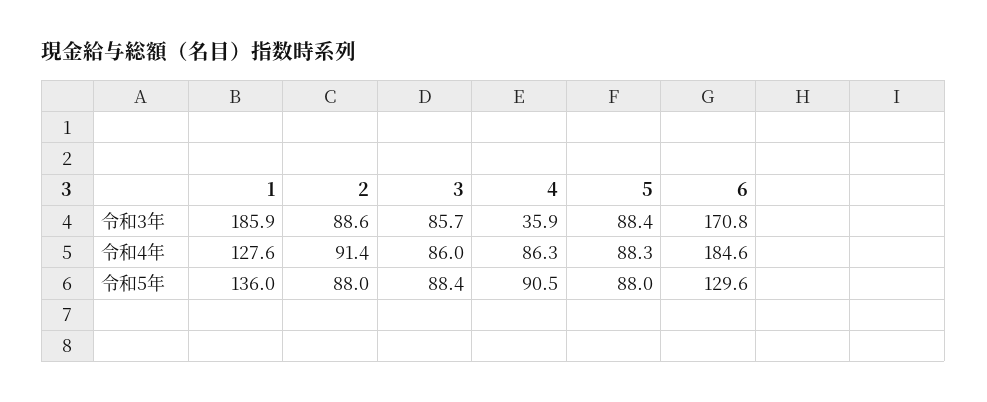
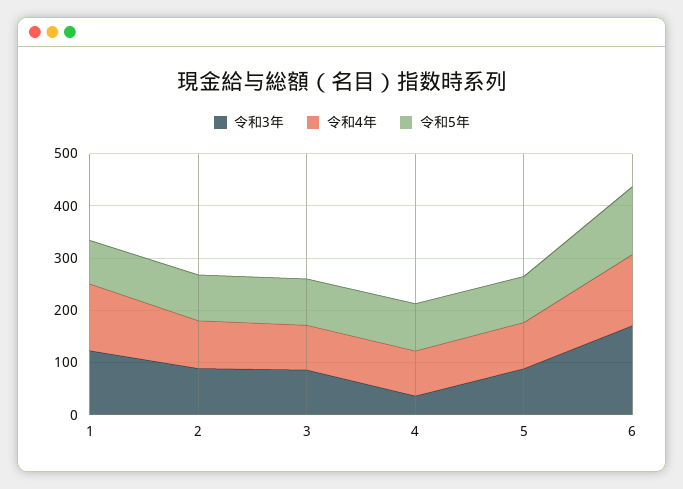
令和3年, 1: 185.9 -> 120
令和4年, 6: 184.6 -> 140
令和5年, 1: 136 -> 80

